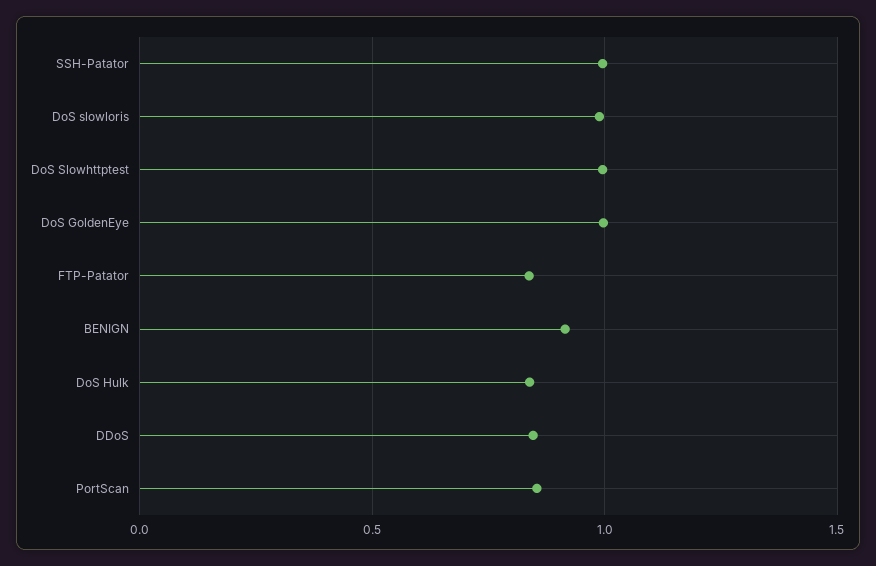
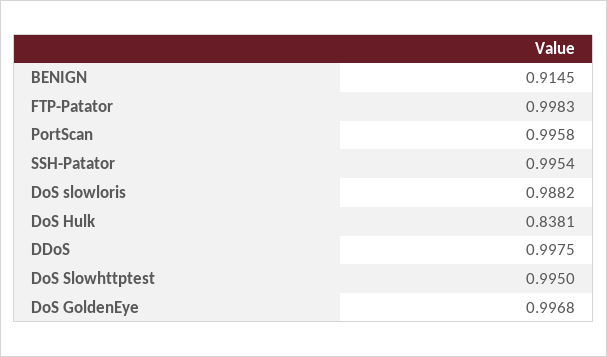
FTP-Patator: 0.85 -> 0.9983
DDoS: 0.85 -> 0.9975
PortScan: 0.85 -> 0.9958

